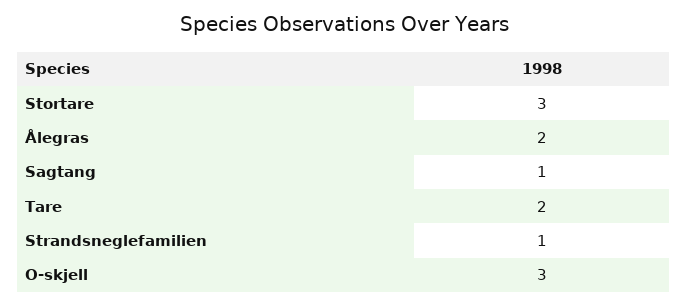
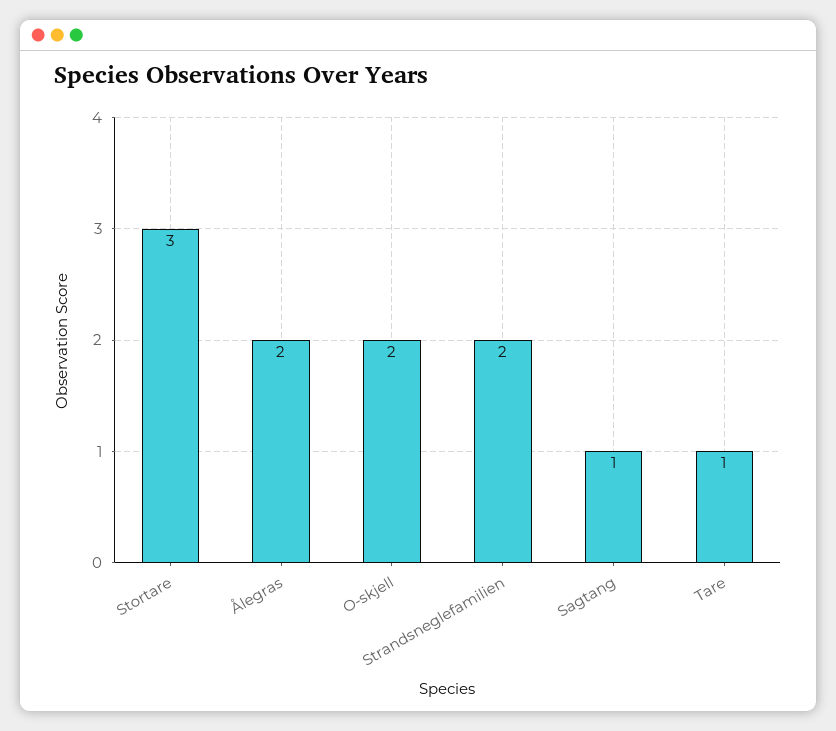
Tare: 2 -> 1
Strandsneglefamilien: 1 -> 2
O-skjell: 3 -> 2

